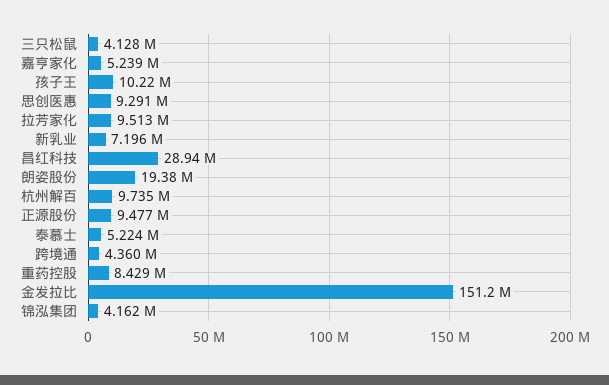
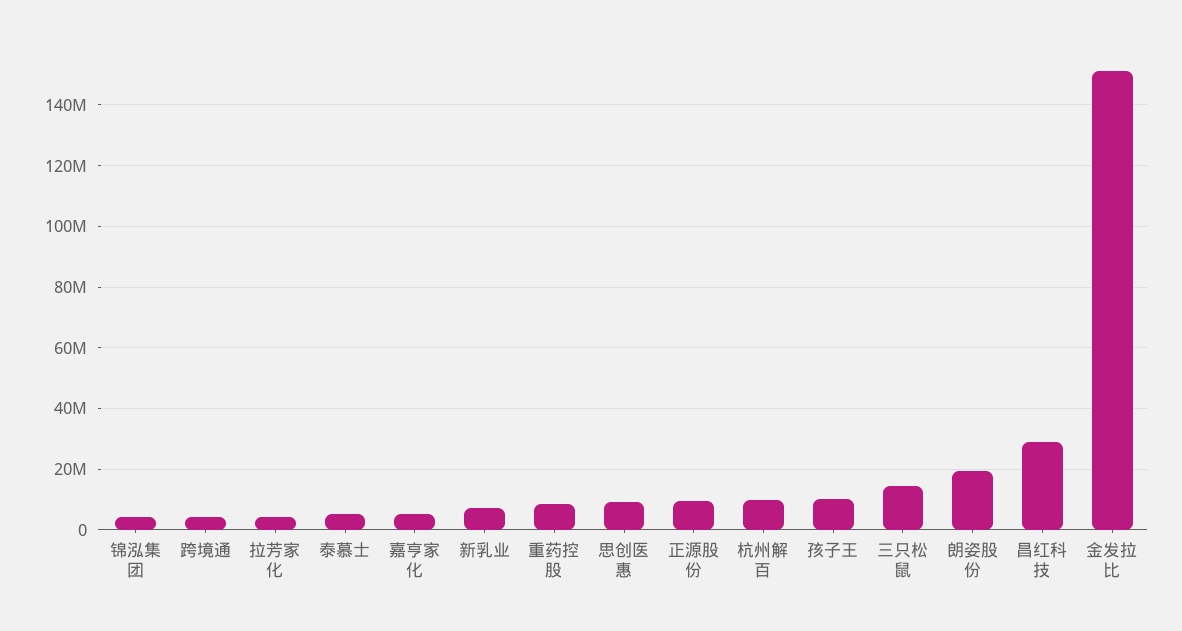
三只松鼠: 4128000 -> 14000000
拉芳家化: 9513000 -> 4000000

